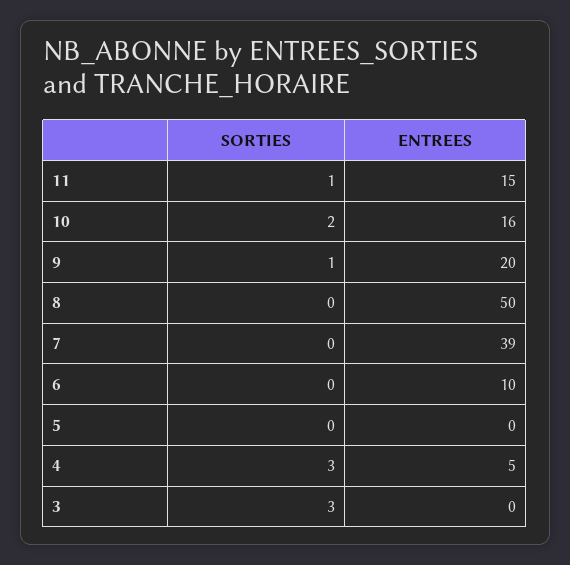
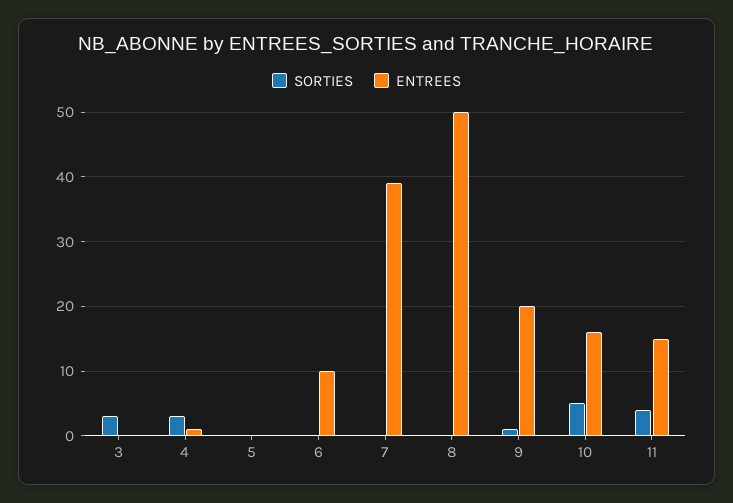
SORTIES, 11: 1 -> 4
SORTIES, 10: 2 -> 5
ENTREES, 4: 5 -> 1

